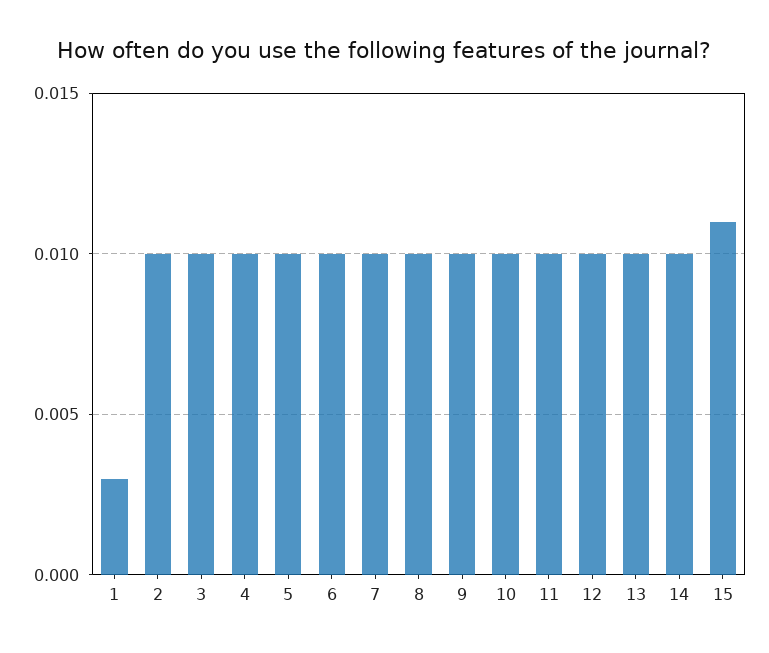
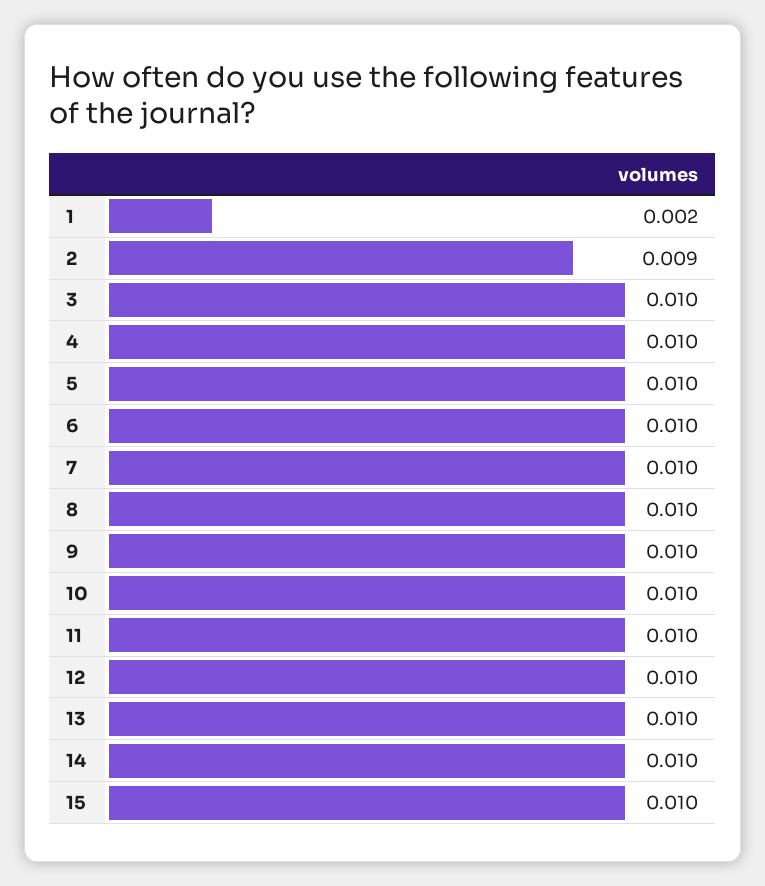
1: 0.003 -> 0.002
2: 0.01 -> 0.009
15: 0.011 -> 0.01

